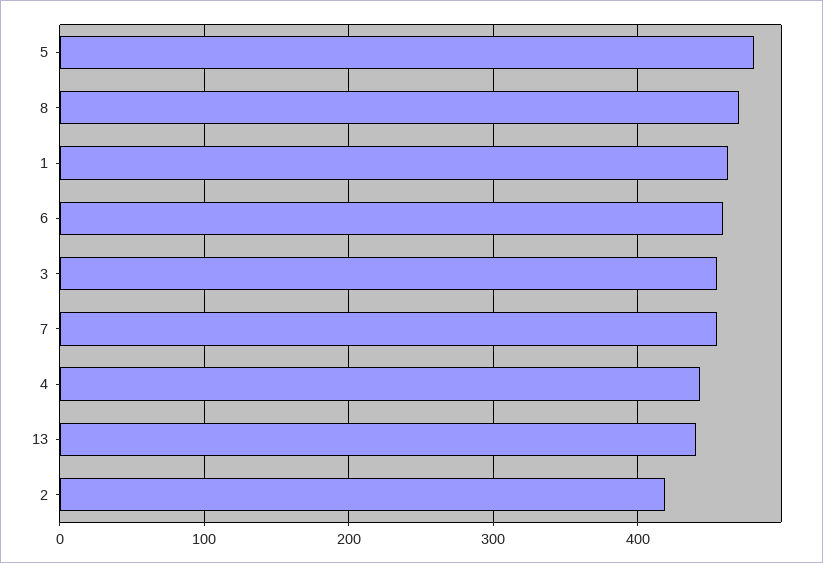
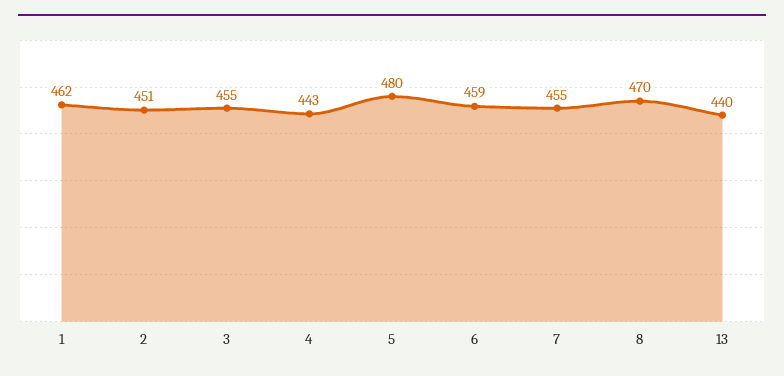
2: 420 -> 451

